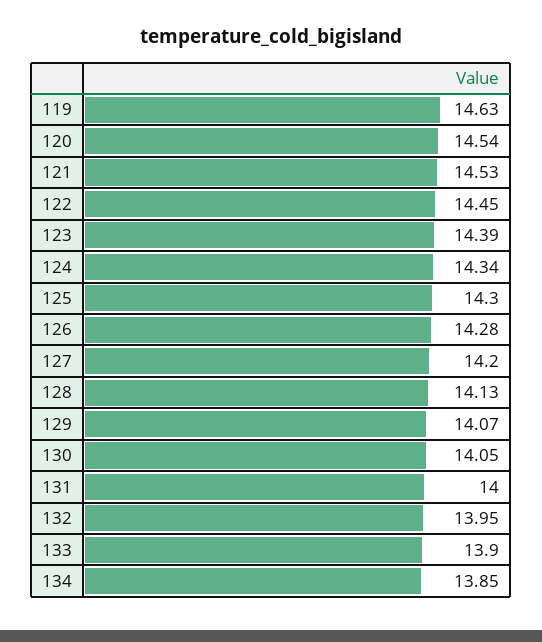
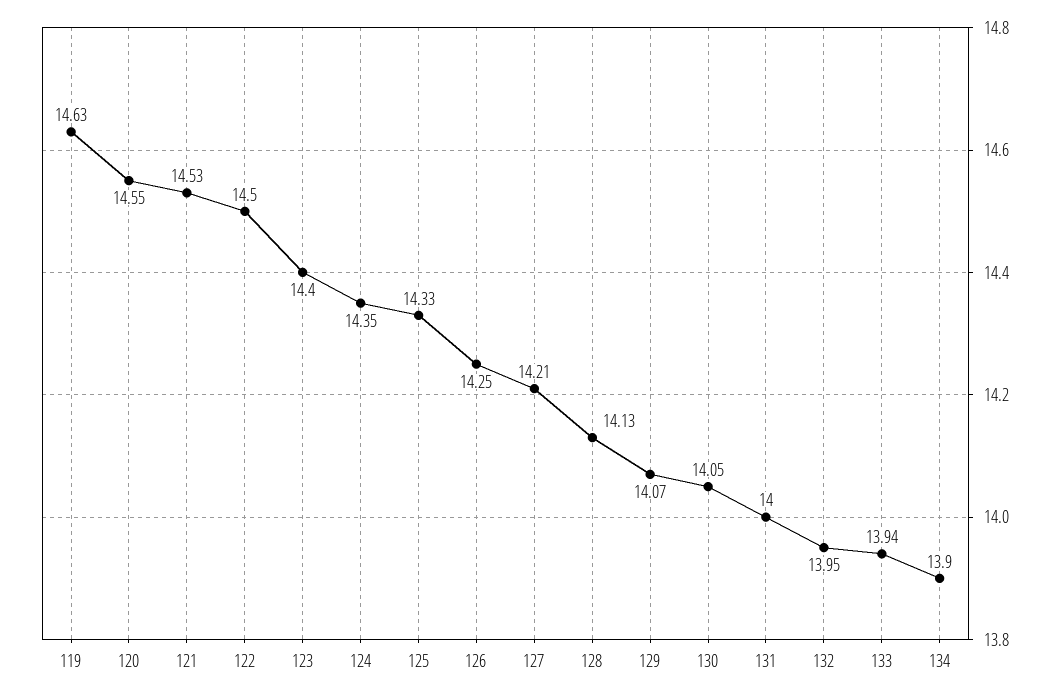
120: 14.54 -> 14.55
122: 14.45 -> 14.5
123: 14.39 -> 14.4
124: 14.34 -> 14.35
125: 14.3 -> 14.33
126: 14.28 -> 14.25
127: 14.2 -> 14.21
133: 13.9 -> 13.94
134: 13.85 -> 13.9

